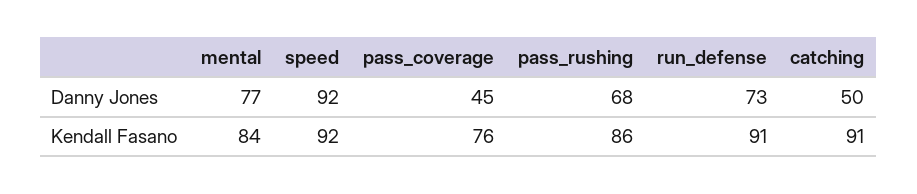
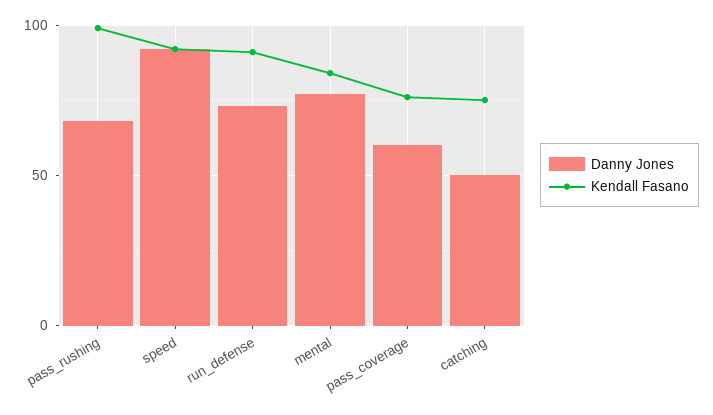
Danny Jones, pass_coverage: 45 -> 60
Kendall Fasano, pass_rushing: 86 -> 100
Kendall Fasano, catching: 91 -> 75

